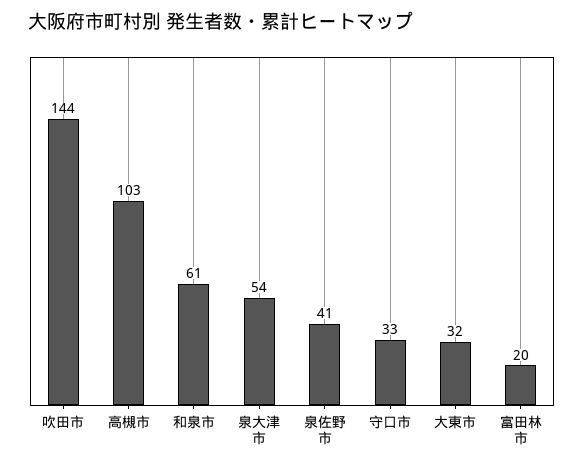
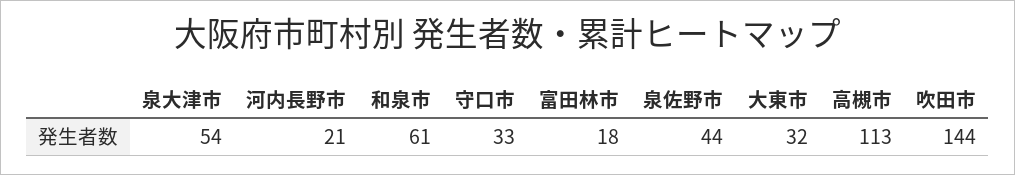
高槻市: 103 -> 113
泉佐野市: 41 -> 44
富田林市: 20 -> 18
河内長野市: none -> 21

